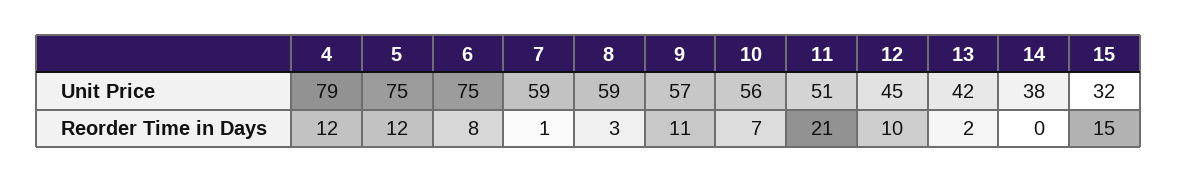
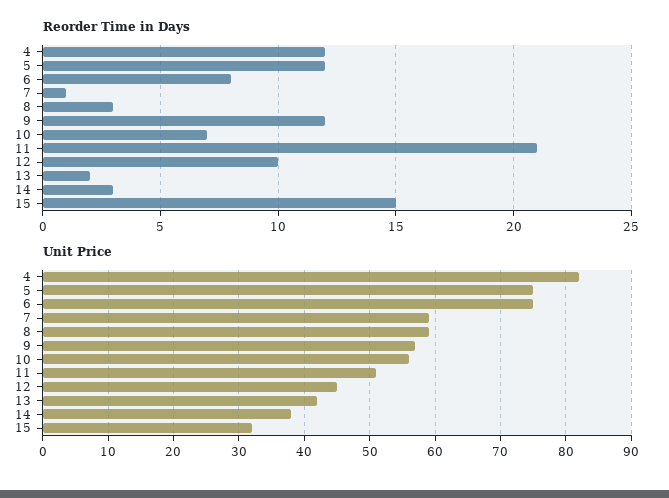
Unit Price, 4: 79 -> 82
Reorder Time in Days, 9: 11 -> 12
Reorder Time in Days, 14: 0 -> 3

